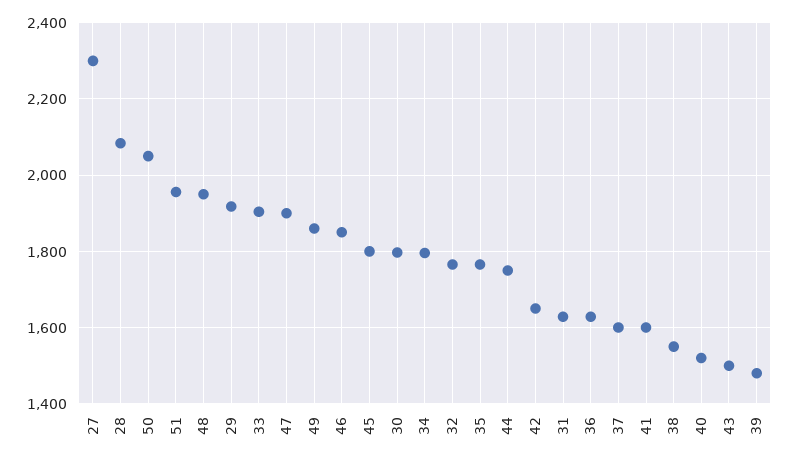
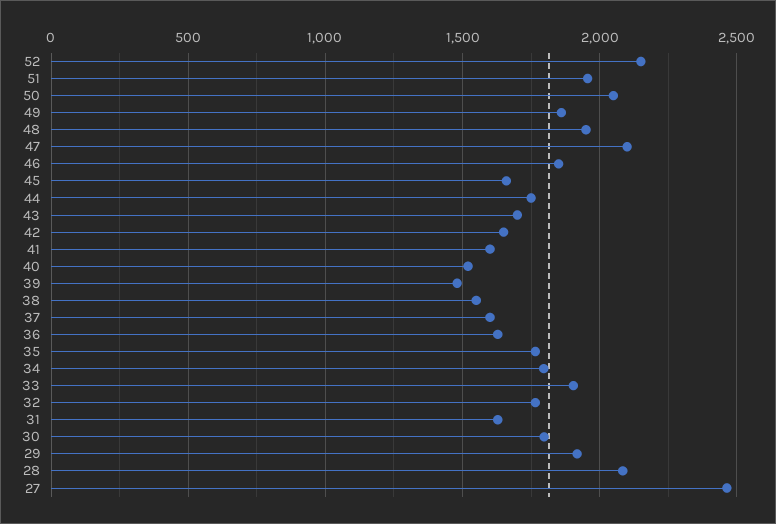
27: 2300 -> 2450
47: 1900 -> 2100
45: 1800 -> 1650
43: 1500 -> 1700
52: none -> 2150

